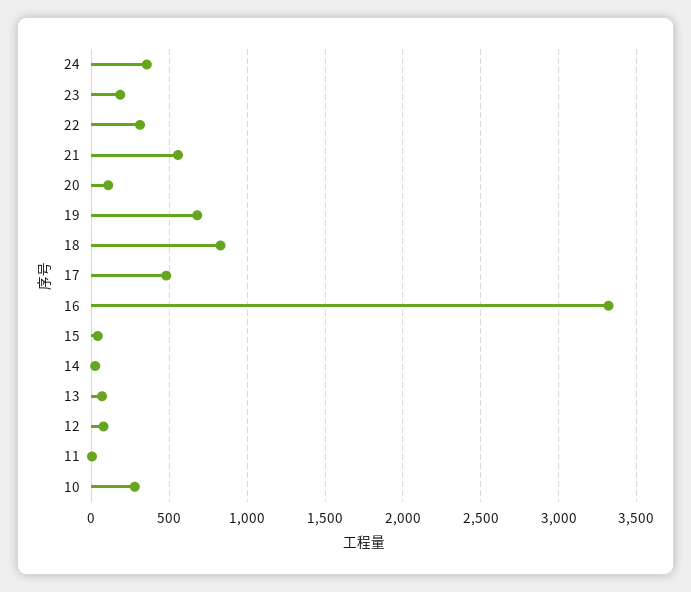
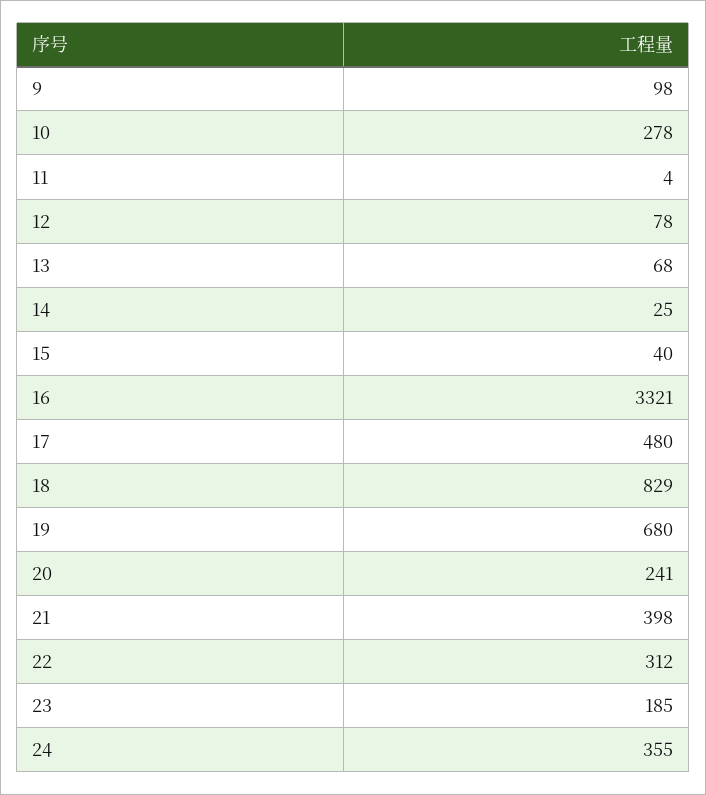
21: 550 -> 398
20: 100 -> 241
9: none -> 98

